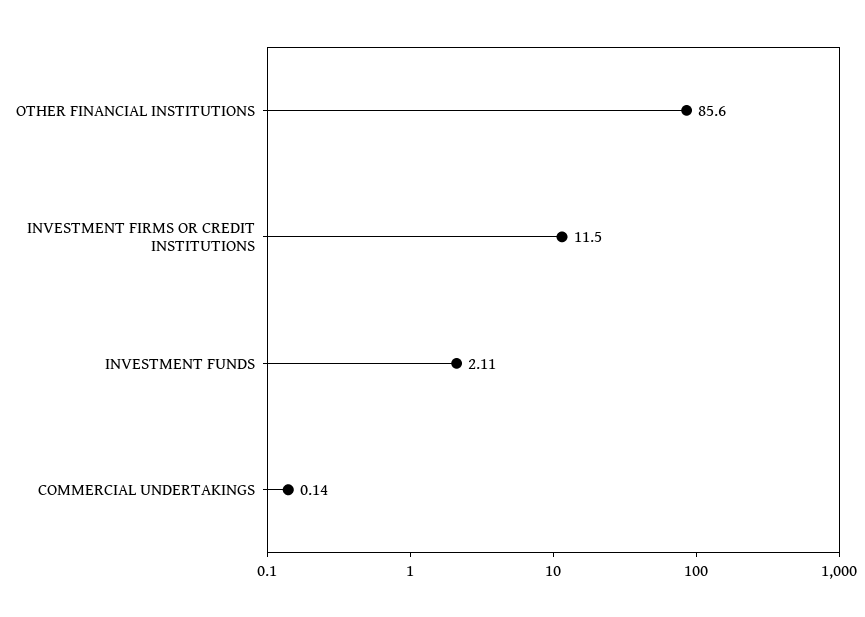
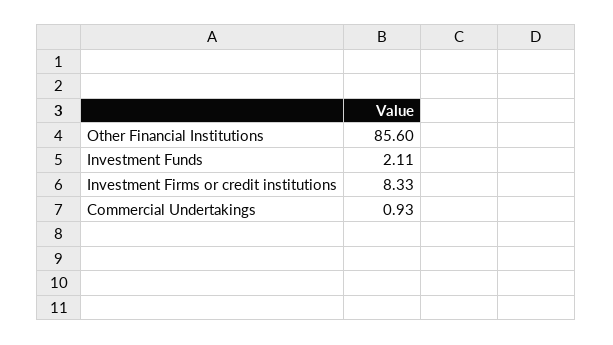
INVESTMENT FIRMS OR CREDIT INSTITUTIONS: 11.5 -> 8.33
COMMERCIAL UNDERTAKINGS: 0.14 -> 0.93

